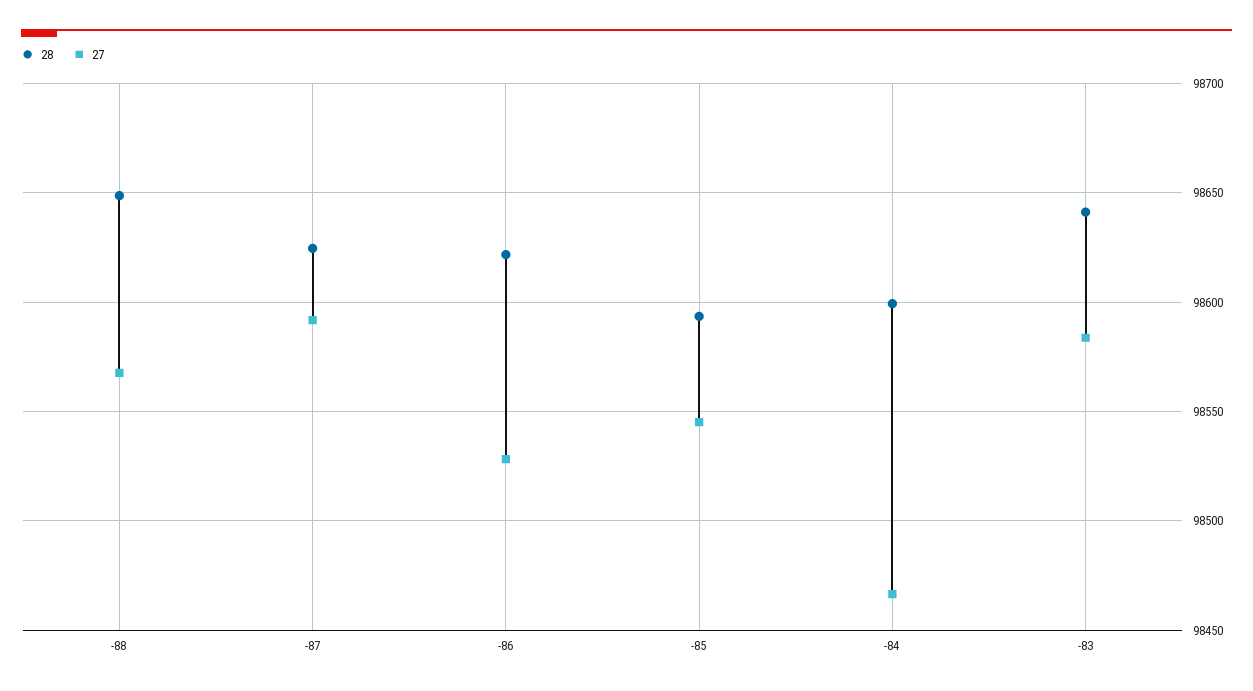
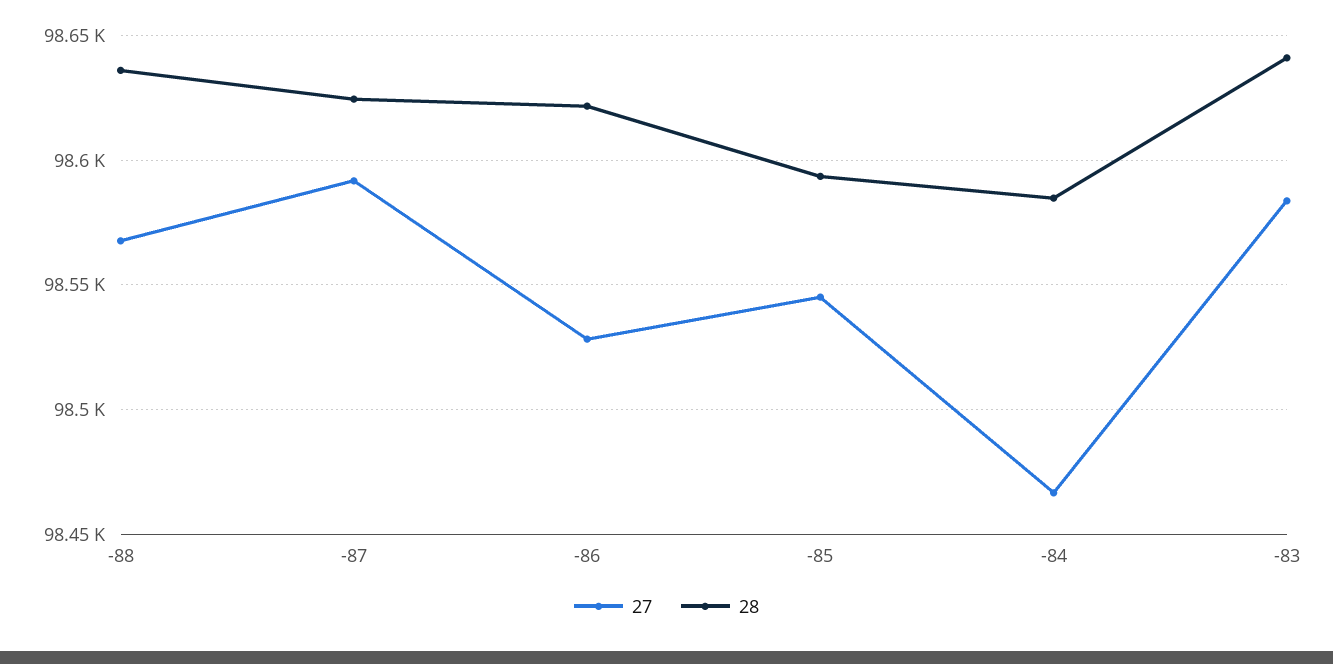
28, -88: 98650 -> 98635
28, -84: 98600 -> 98585

